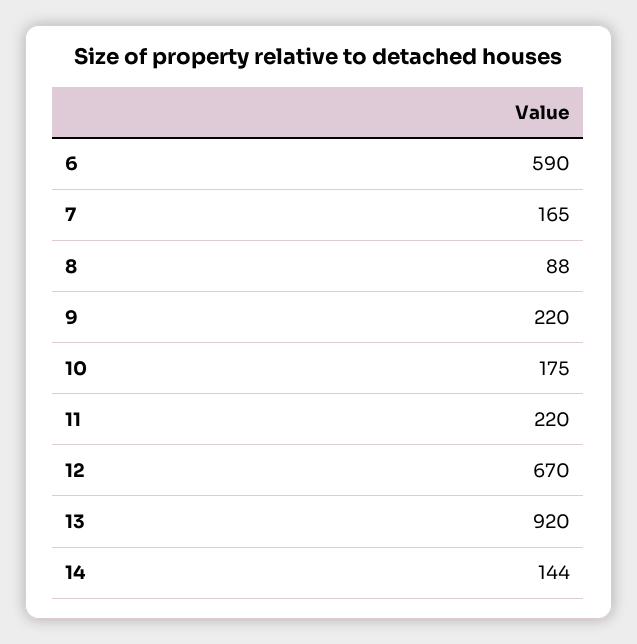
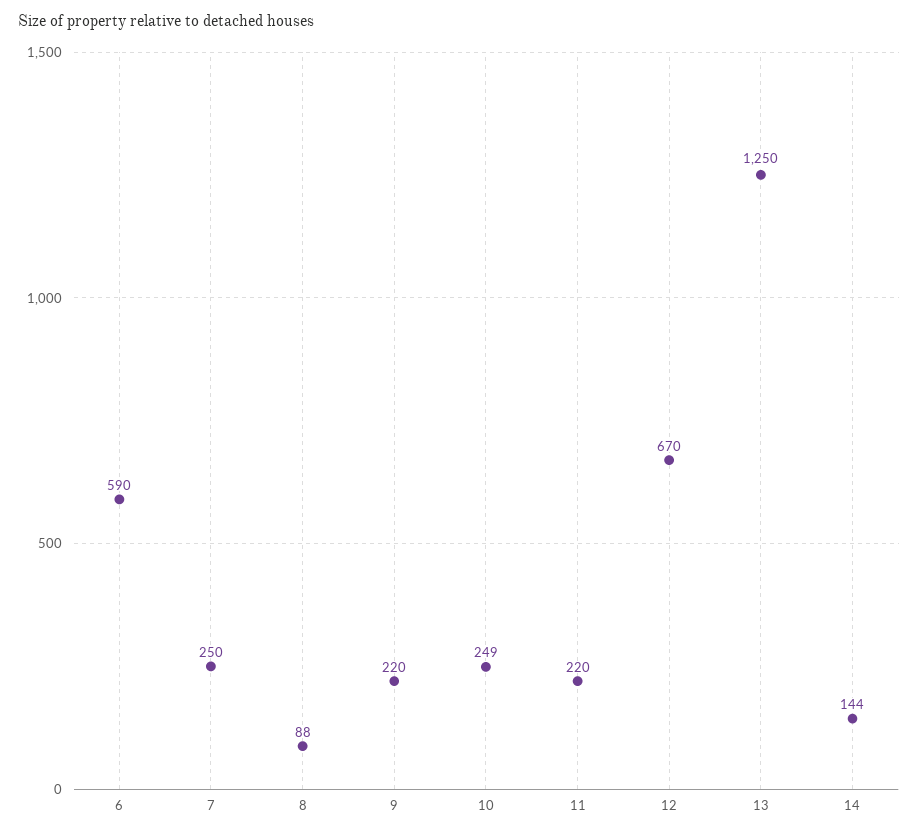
7: 165 -> 250
10: 175 -> 249
13: 920 -> 1250

